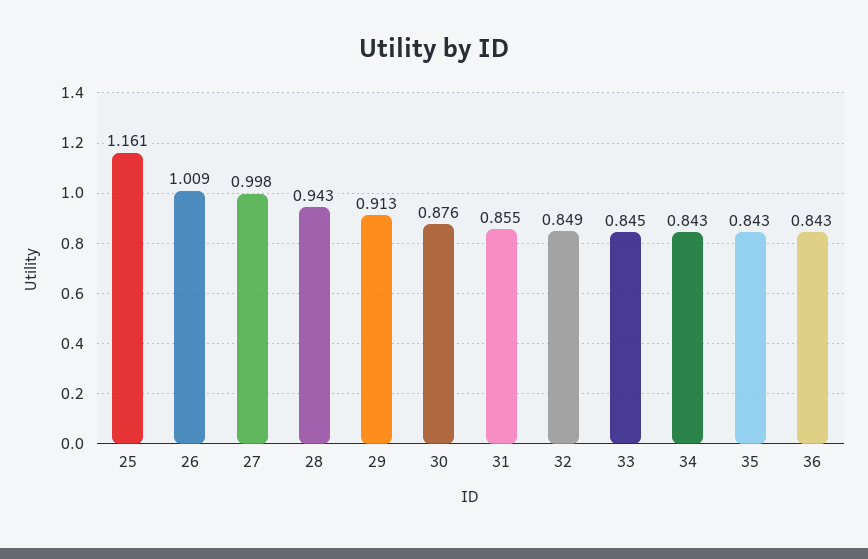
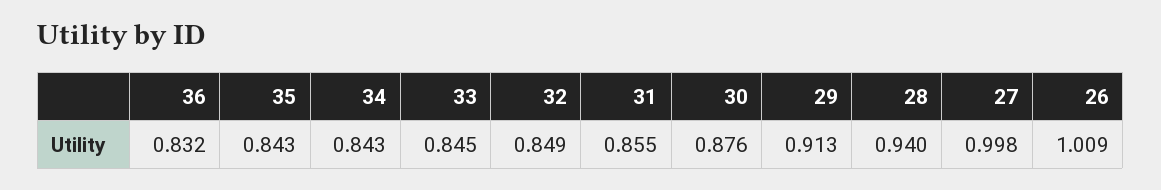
25: 1.161 -> none
28: 0.943 -> 0.94
36: 0.843 -> 0.832

